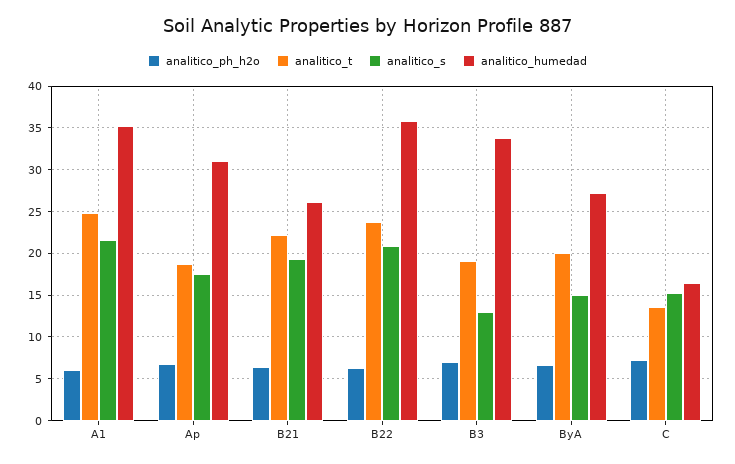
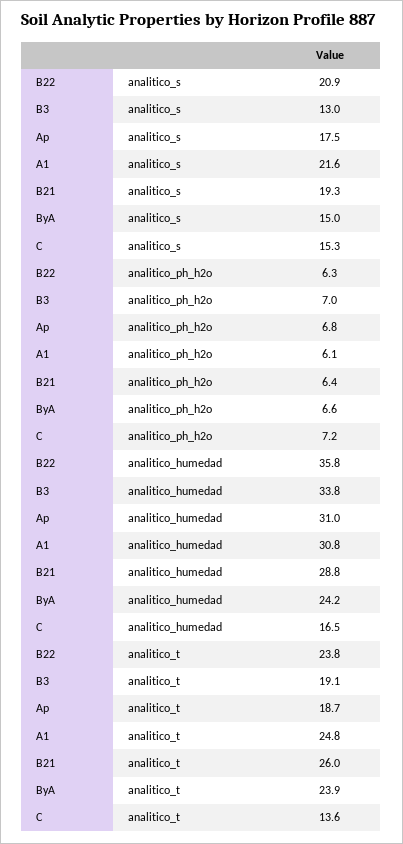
analitico_humedad, A1: 35 -> 30.8
analitico_t, B21: 22 -> 26
analitico_humedad, B21: 26 -> 28.8
analitico_t, ByA: 20 -> 23.9
analitico_humedad, ByA: 27 -> 24.2

